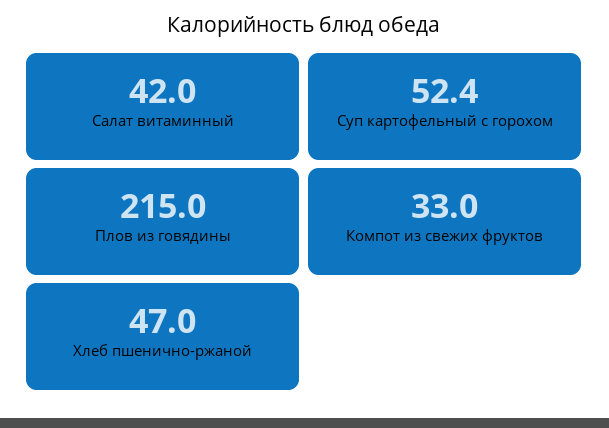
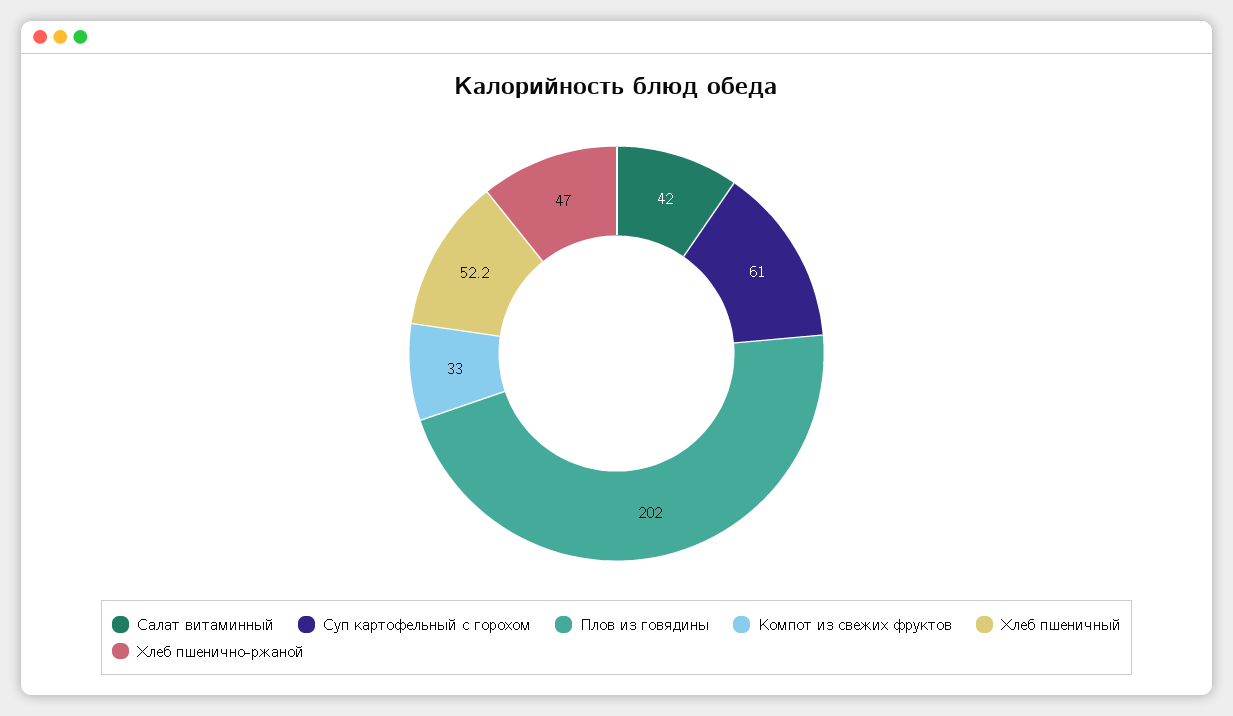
Суп картофельный с горохом: 52.4 -> 61
Плов из говядины: 215 -> 202
Хлеб пшеничный: none -> 52.2

